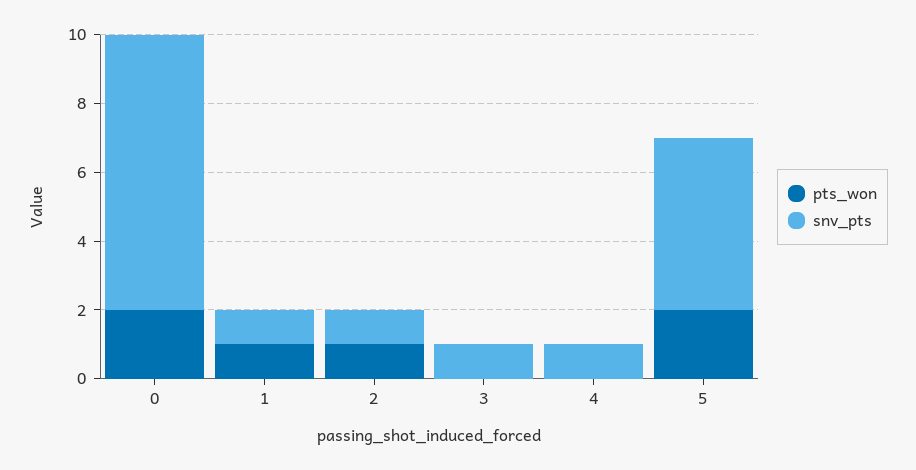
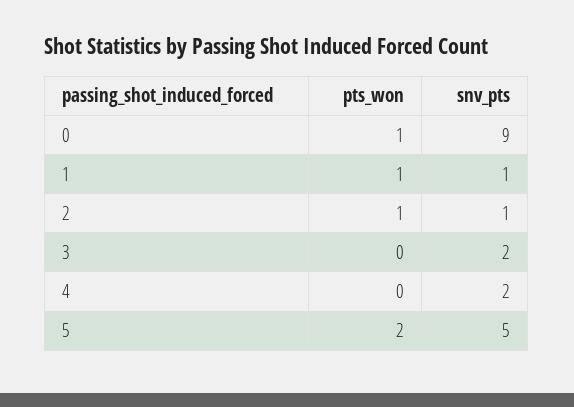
pts_won, 0: 2 -> 1
snv_pts, 0: 8 -> 9
snv_pts, 3: 1 -> 2
snv_pts, 4: 1 -> 2

